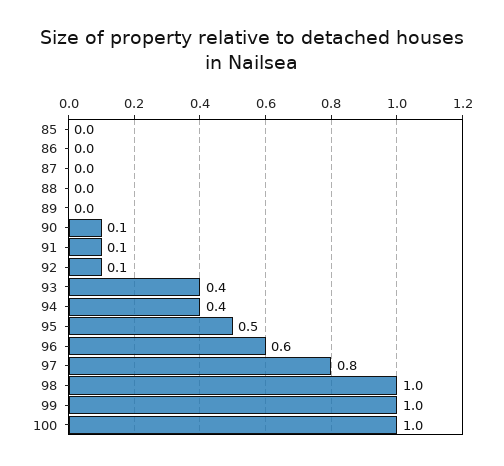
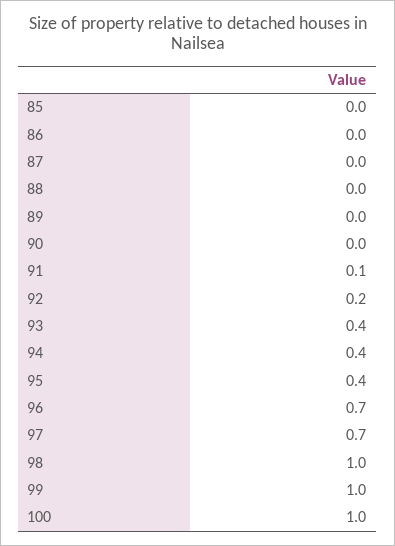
90: 0.1 -> 0
92: 0.1 -> 0.2
95: 0.5 -> 0.4
96: 0.6 -> 0.7
97: 0.8 -> 0.7

